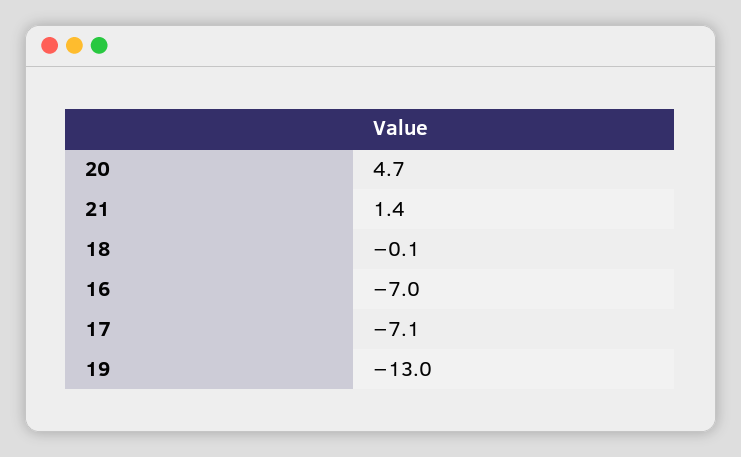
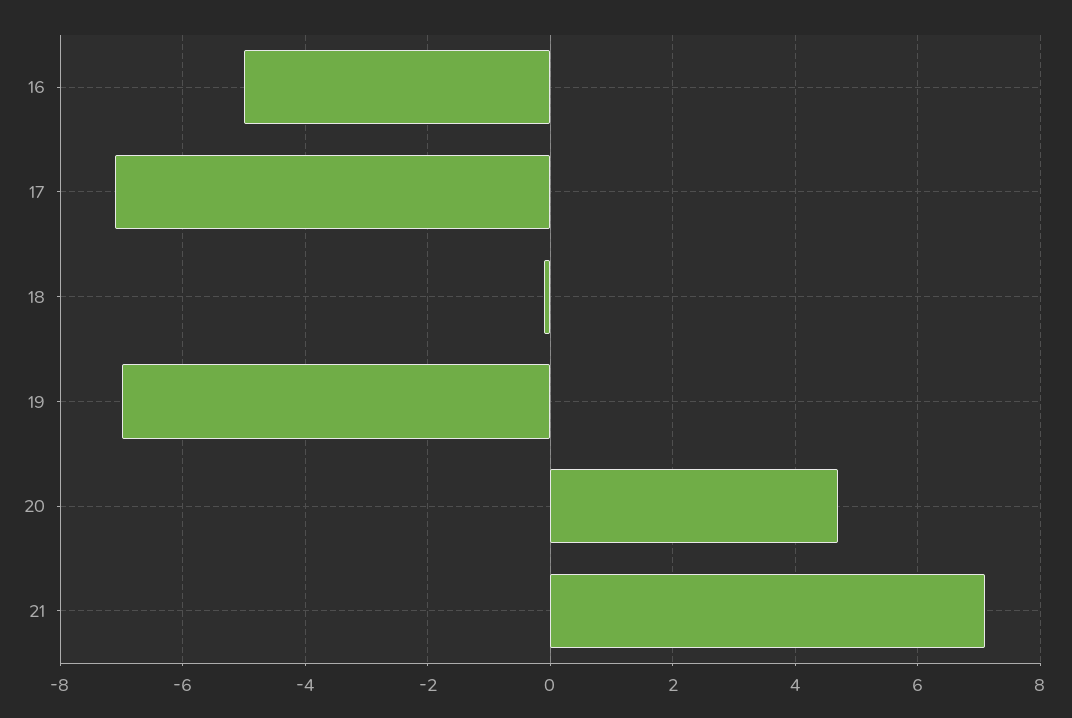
21: 1.4 -> 7
16: -7 -> -5
19: -13 -> -7

